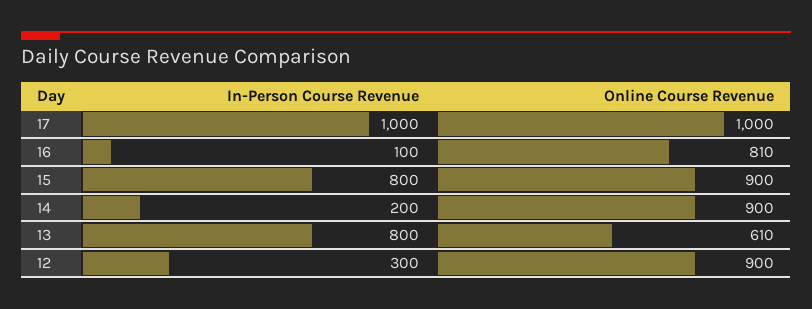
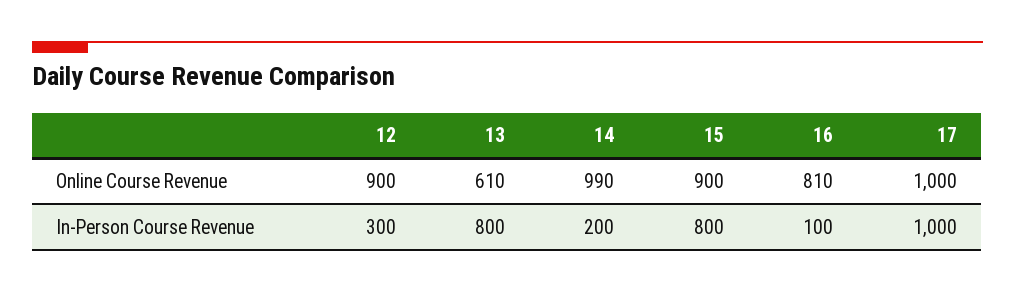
Online Course Revenue, 14: 900 -> 990

